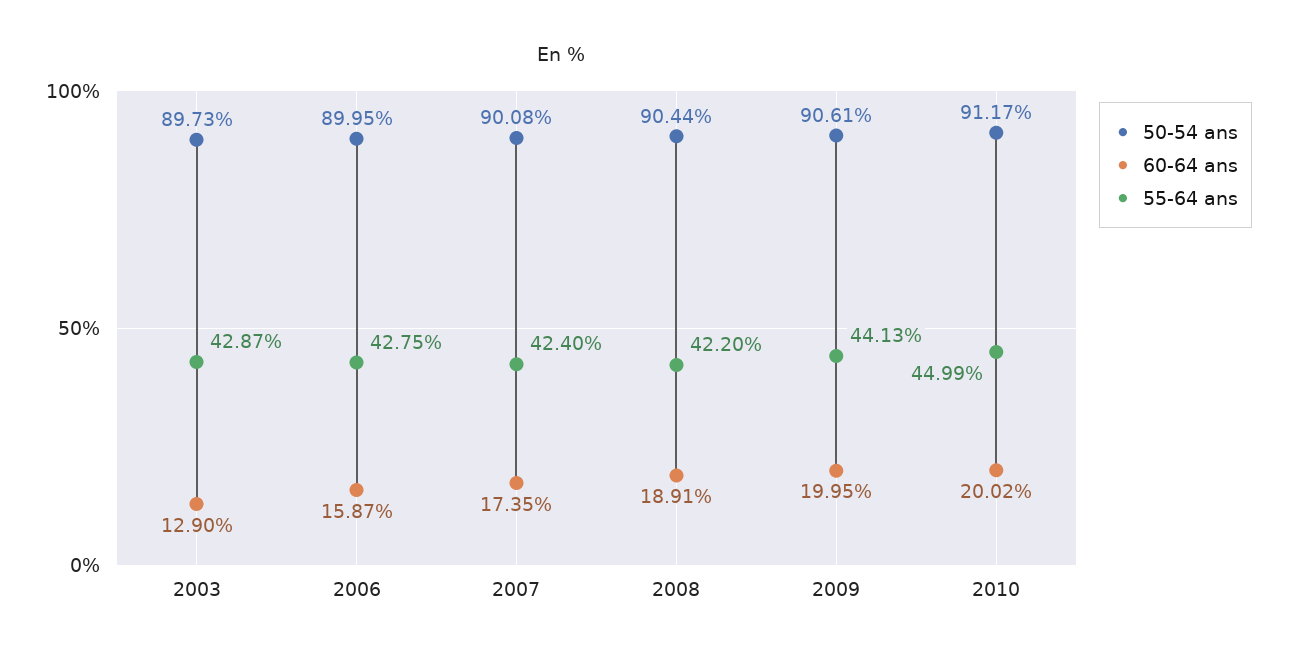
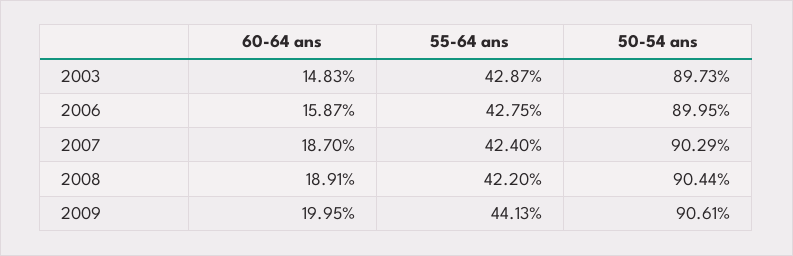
60-64 ans, 2003: 12.9 -> 14.83
50-54 ans, 2007: 90.08 -> 90.29
60-64 ans, 2007: 17.35 -> 18.7
50-54 ans, 2010: 91.17 -> none
60-64 ans, 2010: 20.02 -> none
55-64 ans, 2010: 44.99 -> none

